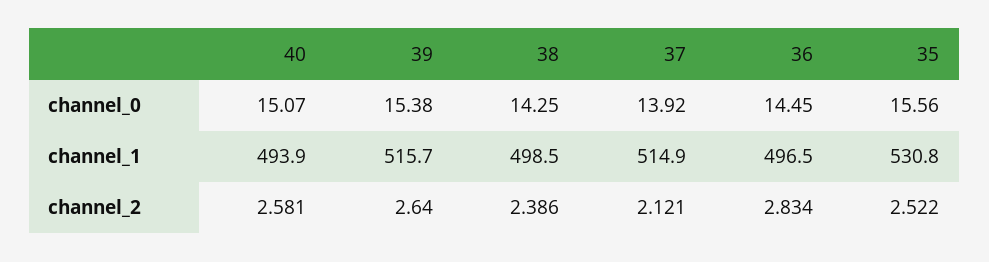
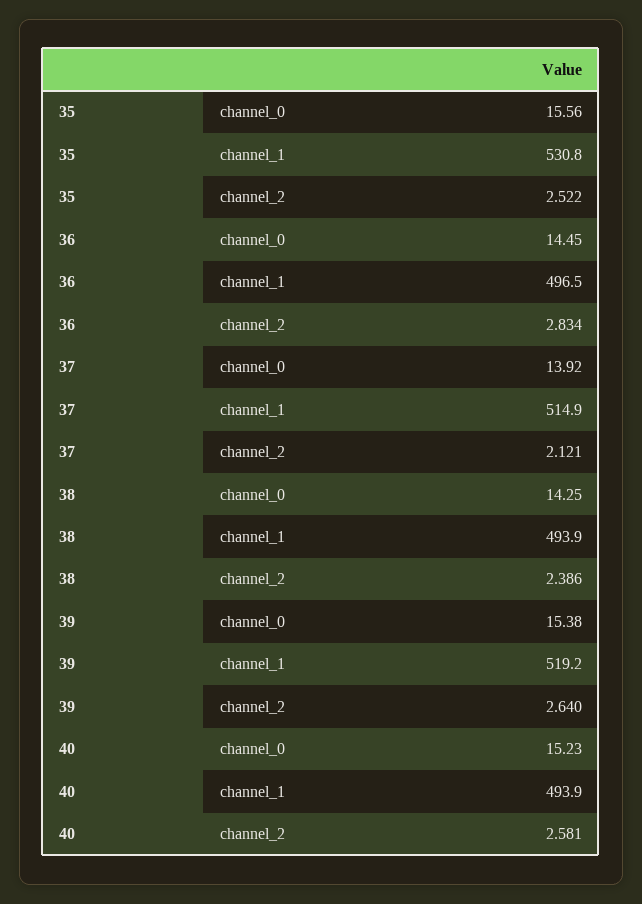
40, channel_0: 15.07 -> 15.23
39, channel_1: 515.7 -> 519.2
38, channel_1: 498.5 -> 493.9

